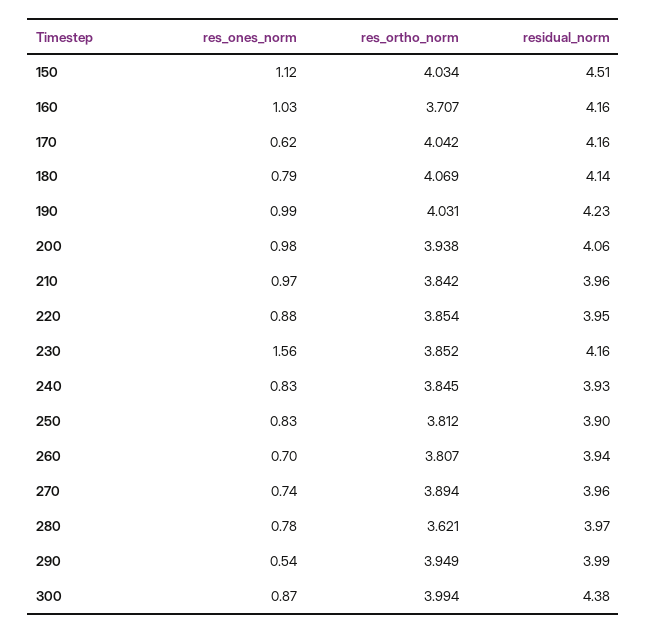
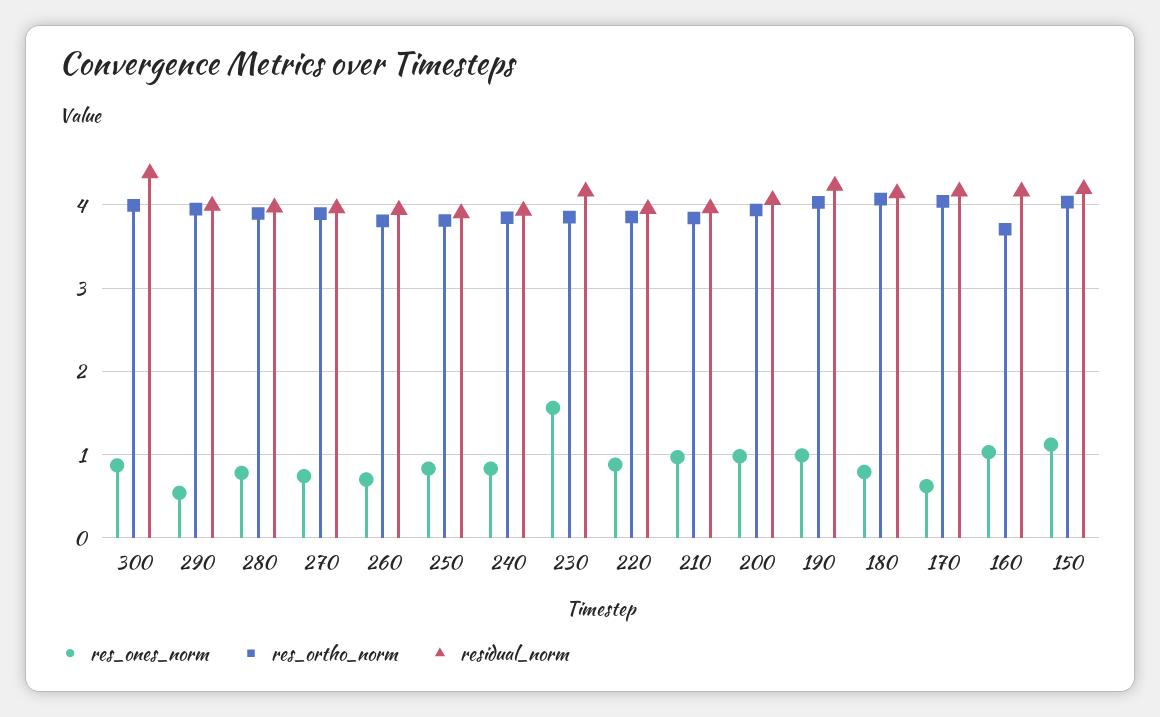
residual_norm, 150: 4.51 -> 4.2
res_ortho_norm, 280: 3.621 -> 3.9

